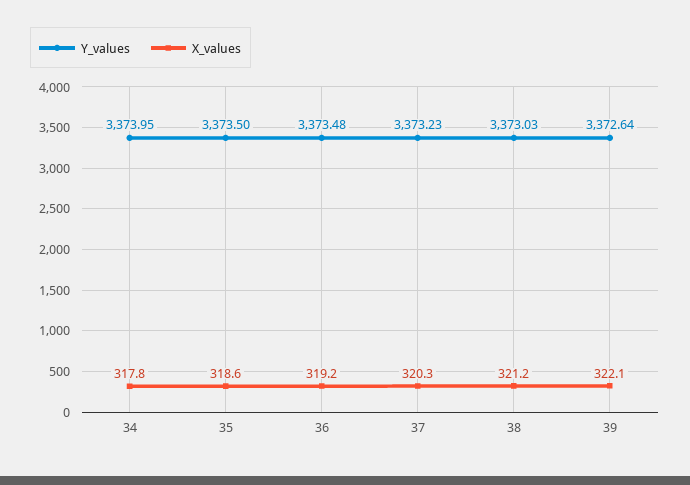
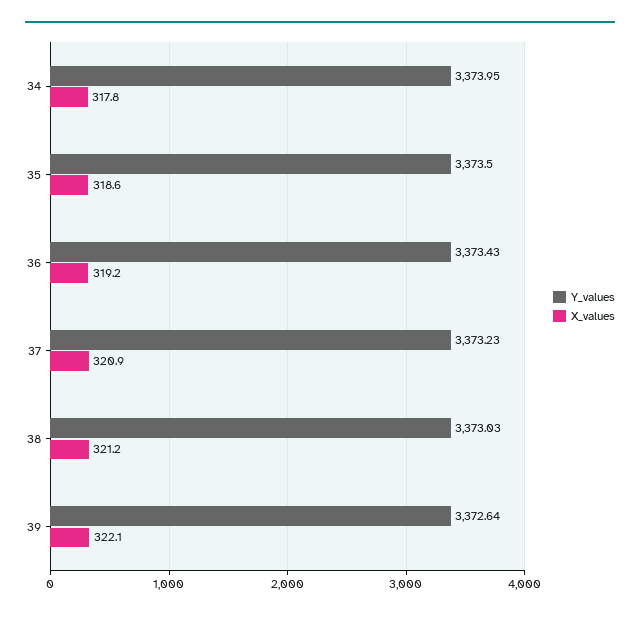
Y_values, 36: 3373.48 -> 3373.43
X_values, 37: 320.3 -> 320.9

